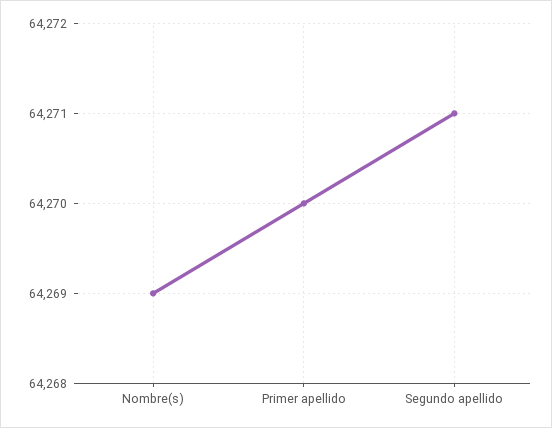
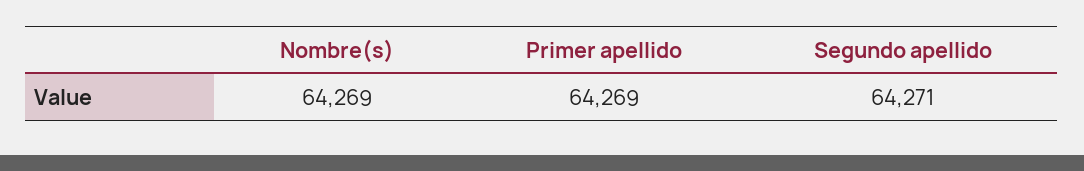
Primer apellido: 64270 -> 64269

